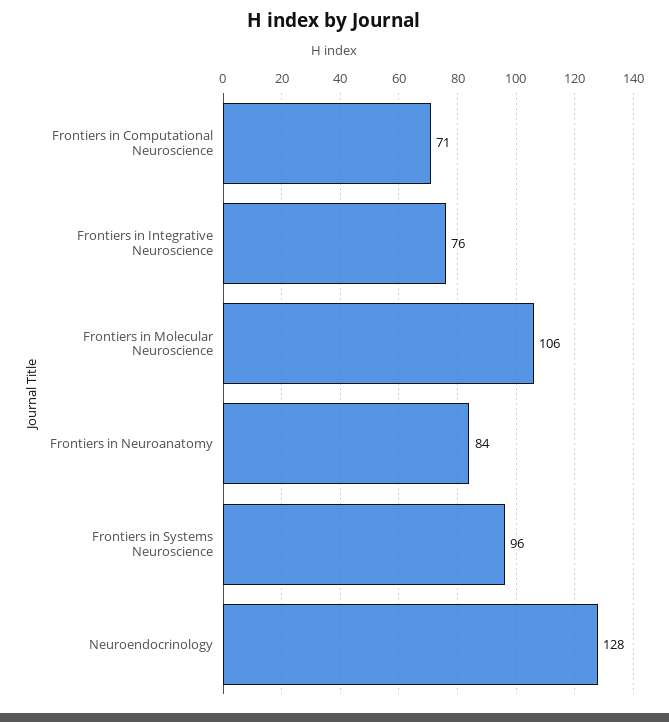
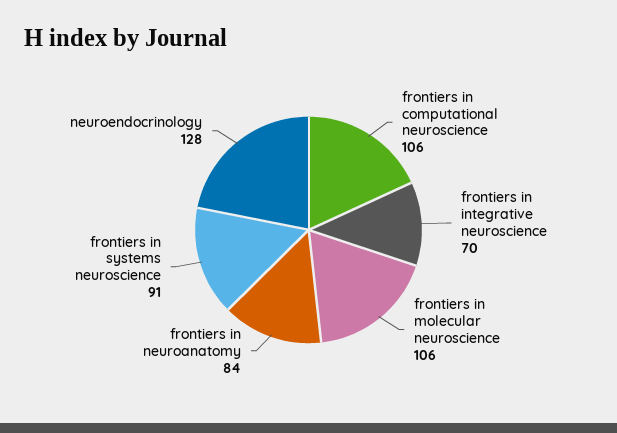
Frontiers in Computational Neuroscience: 71 -> 106
Frontiers in Integrative Neuroscience: 76 -> 70
Frontiers in Systems Neuroscience: 96 -> 91

